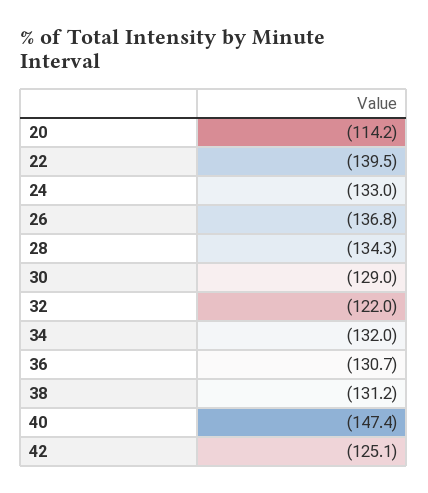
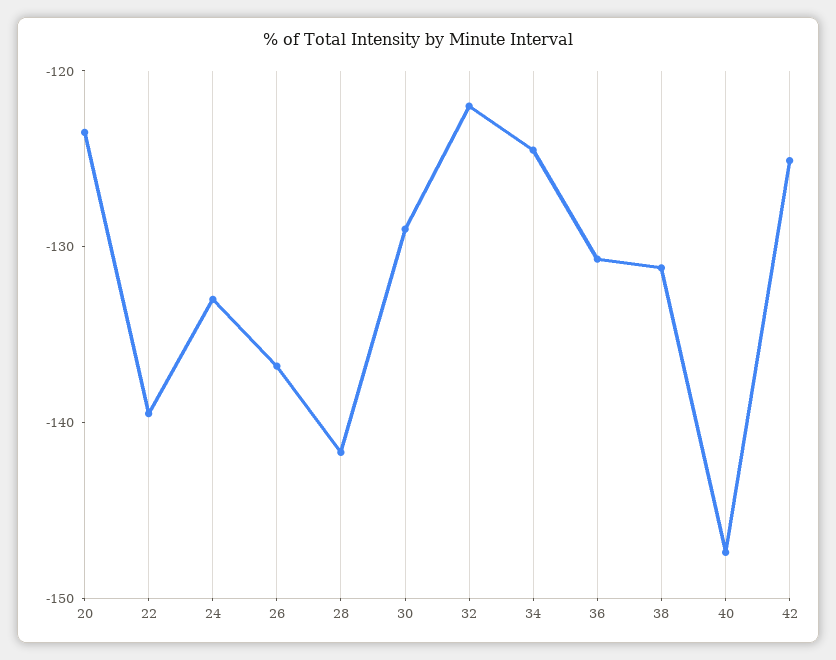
20: -114.2 -> -124
28: -134.3 -> -142
34: -132 -> -124

